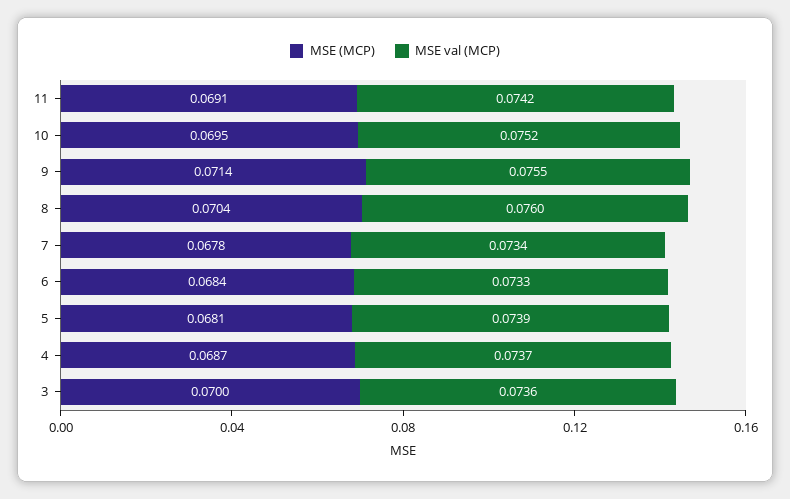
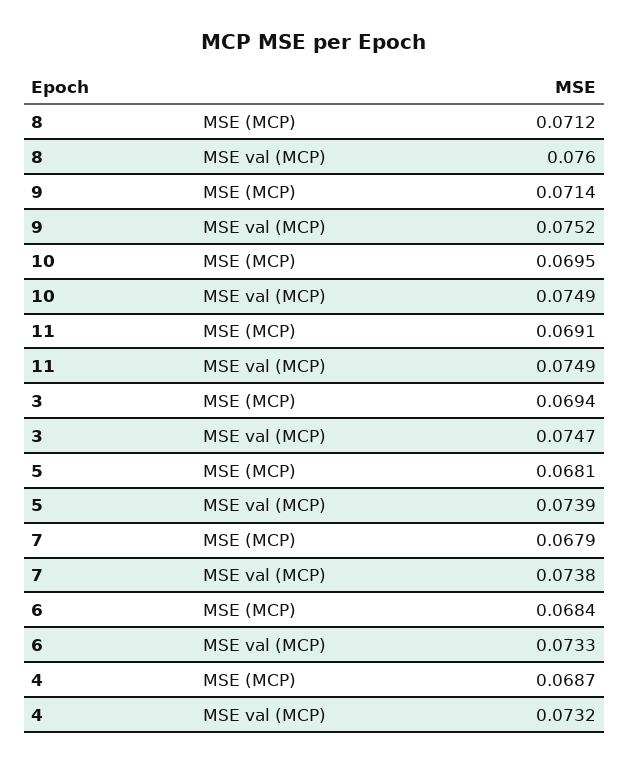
MSE val (MCP), 11: 0.0742 -> 0.0749
MSE val (MCP), 10: 0.0752 -> 0.0749
MSE val (MCP), 9: 0.0755 -> 0.0752
MSE (MCP), 8: 0.0704 -> 0.0712
MSE (MCP), 7: 0.0678 -> 0.0679
MSE val (MCP), 7: 0.0734 -> 0.0738
MSE val (MCP), 4: 0.0737 -> 0.0732
MSE (MCP), 3: 0.07 -> 0.0694
MSE val (MCP), 3: 0.0736 -> 0.0747

